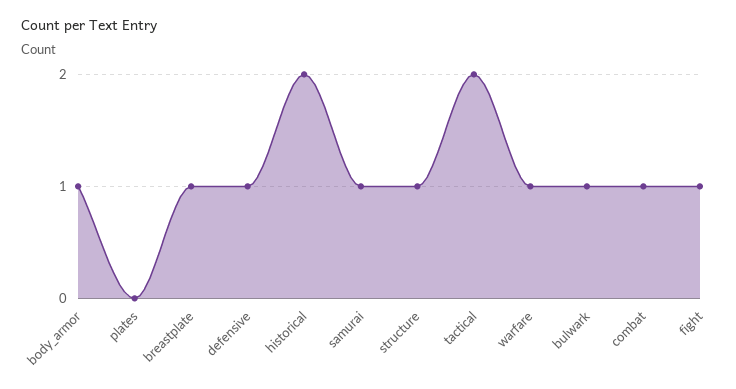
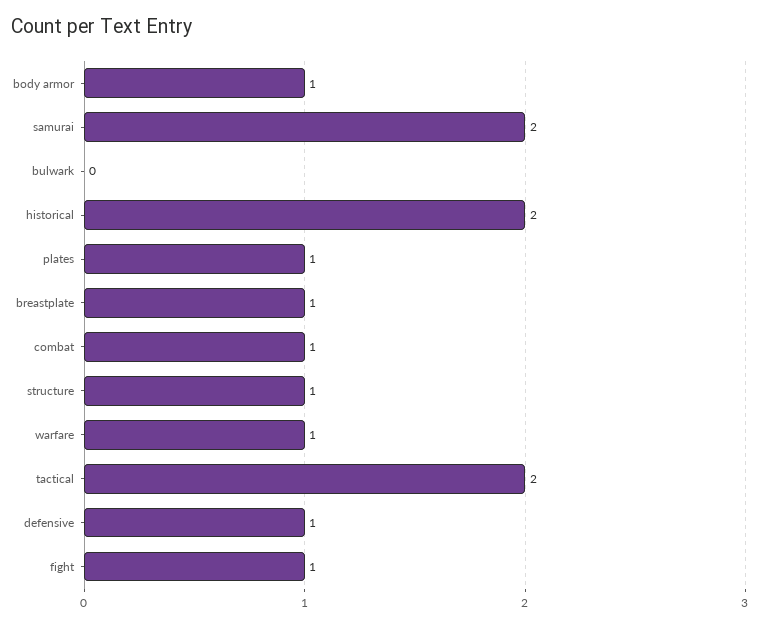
plates: 0 -> 1
samurai: 1 -> 2
bulwark: 1 -> 0

